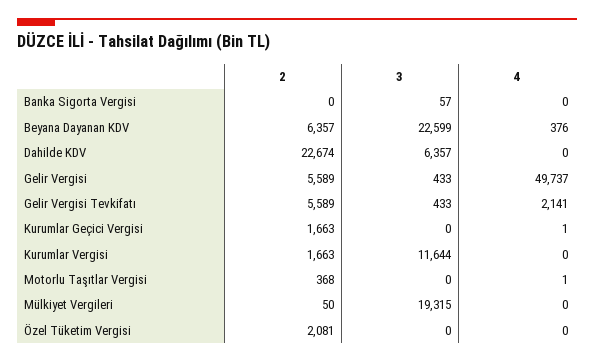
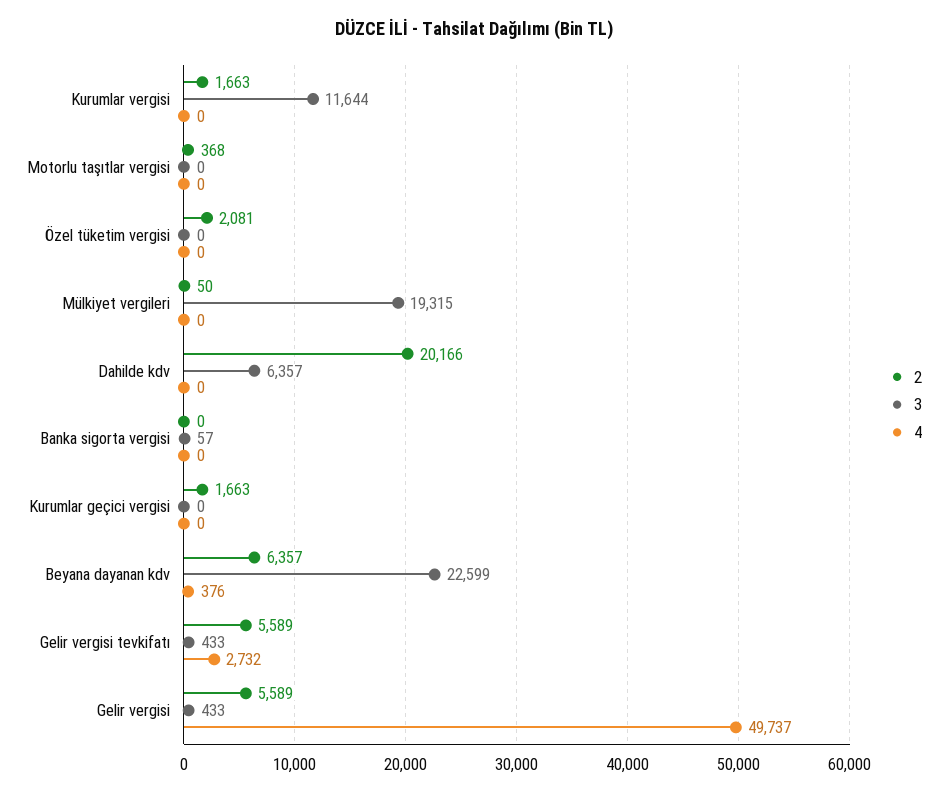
2, Dahilde KDV: 22674 -> 20166
4, Gelir Vergisi Tevkifatı: 2141 -> 2732
4, Kurumlar Geçici Vergisi: 1 -> 0
4, Motorlu Taşıtlar Vergisi: 1 -> 0

